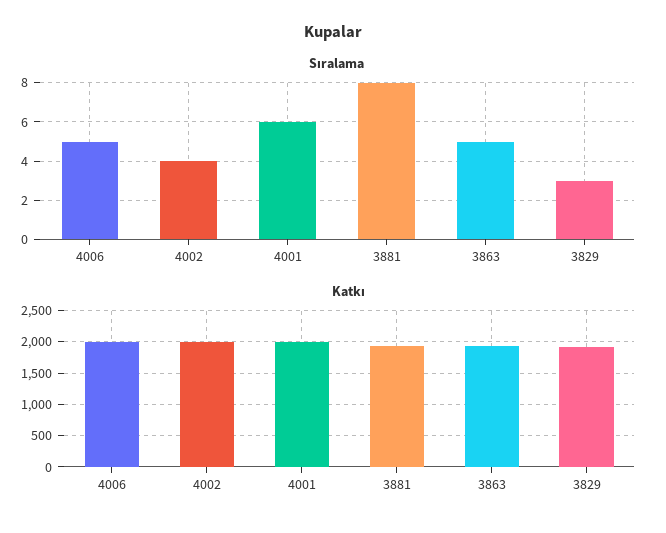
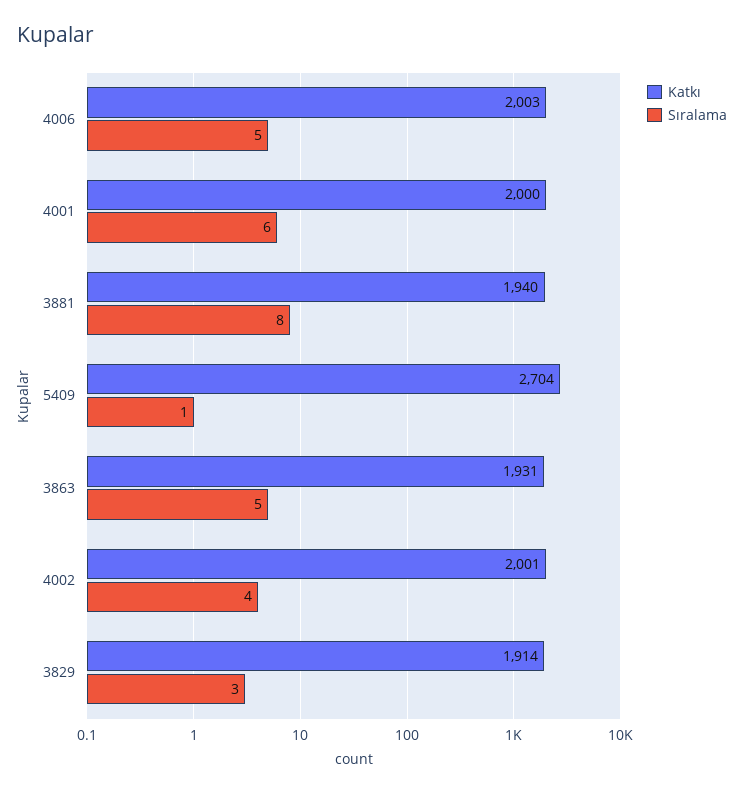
Katkı, 5409: none -> 2704
Sıralama, 5409: none -> 1

